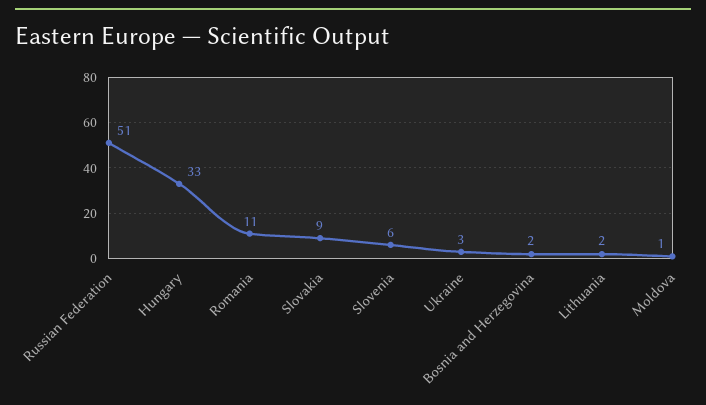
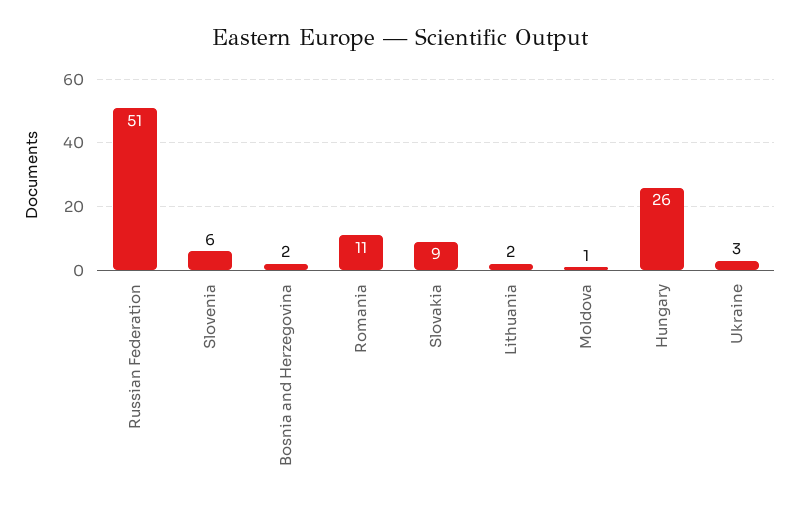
Hungary: 33 -> 26

